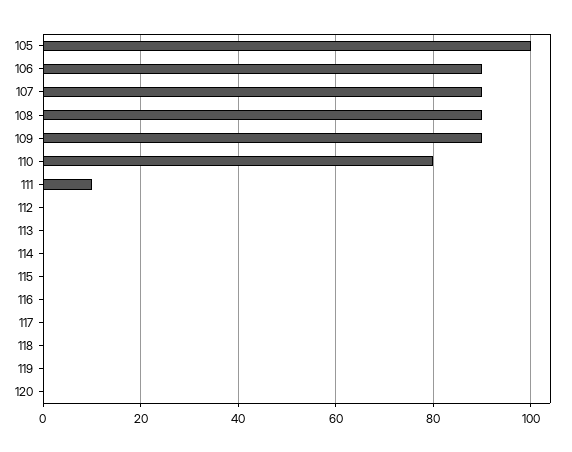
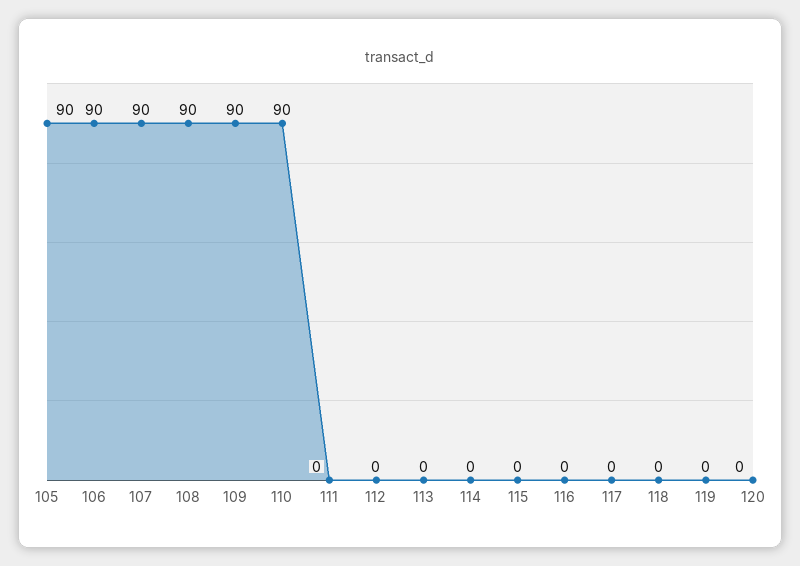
105: 100 -> 90
110: 80 -> 90
111: 10 -> 0

